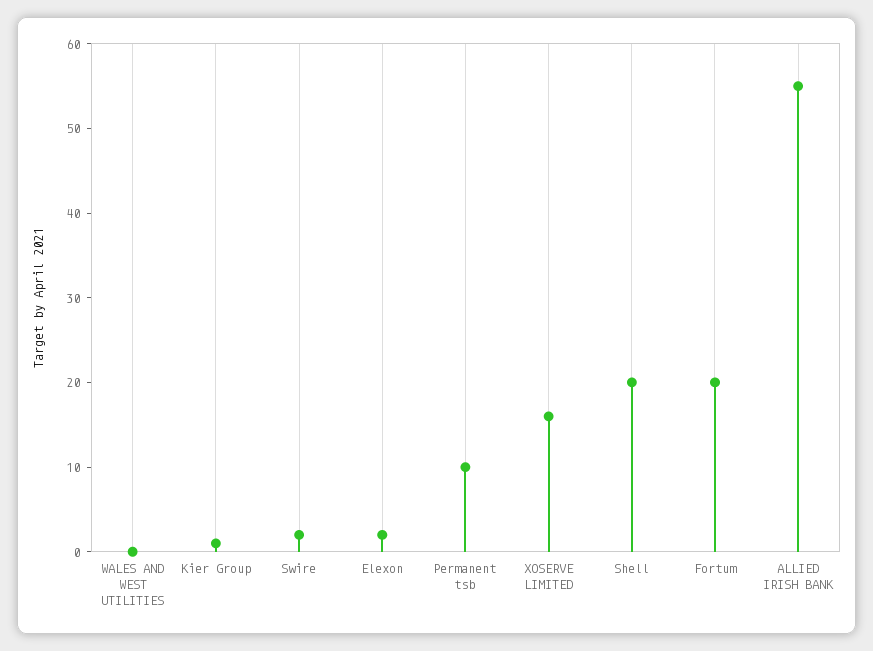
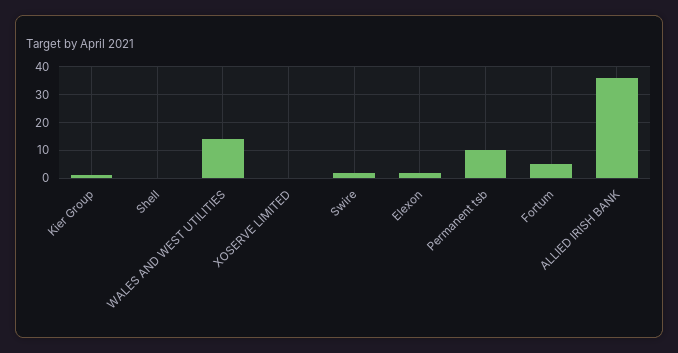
WALES AND WEST UTILITIES: 0 -> 15
XOSERVE LIMITED: 16 -> 0
Shell: 20 -> 0
Fortum: 20 -> 5
ALLIED IRISH BANK: 55 -> 35

